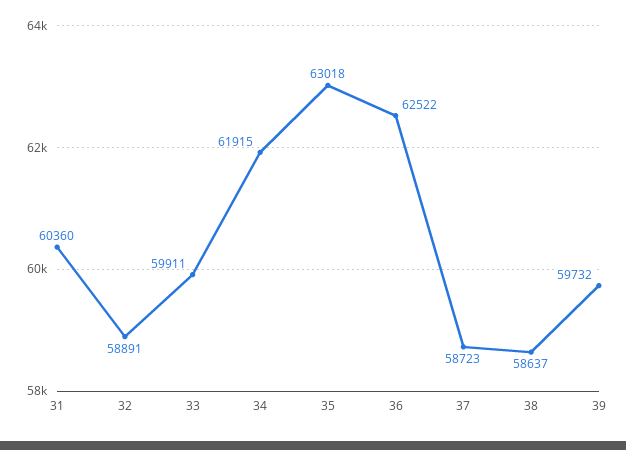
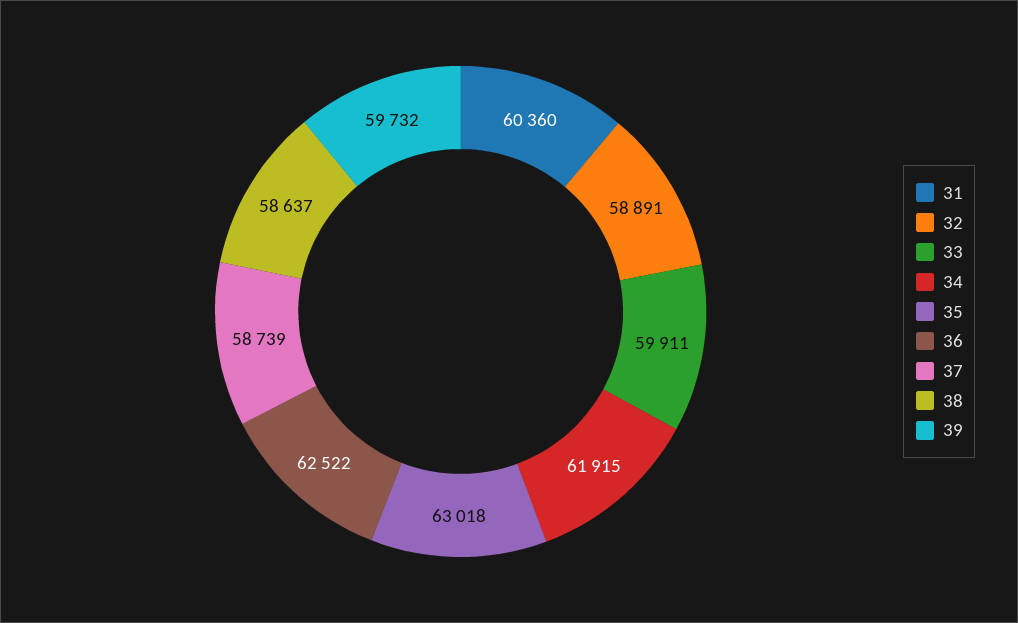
37: 58723 -> 58739

